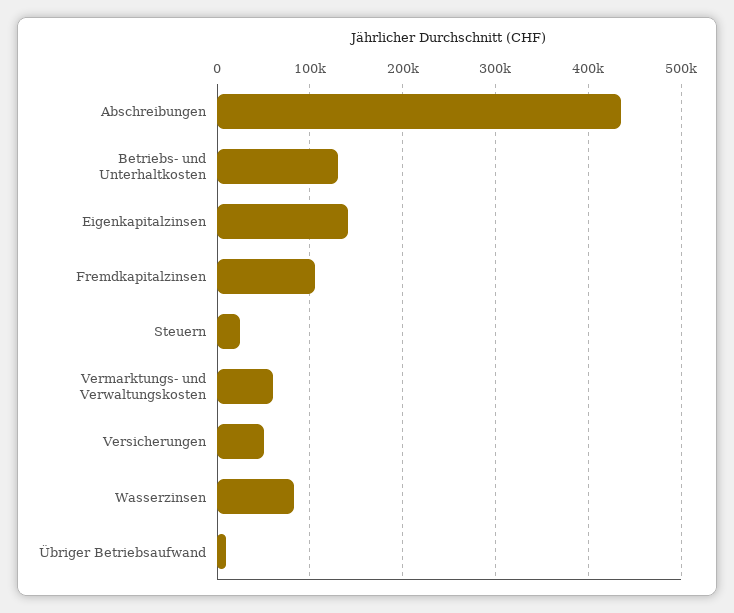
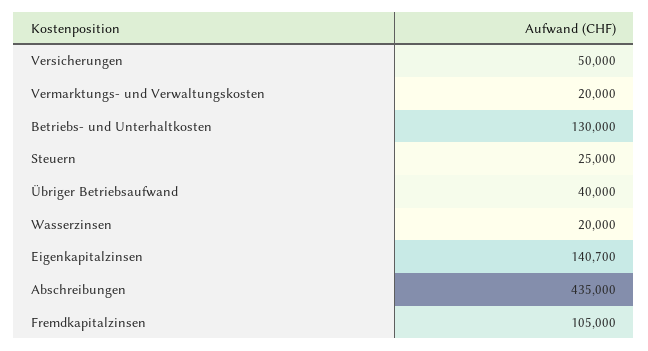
Vermarktungs- und Verwaltungskosten: 60000 -> 20000
Wasserzinsen: 80000 -> 20000
Übriger Betriebsaufwand: 10000 -> 40000

